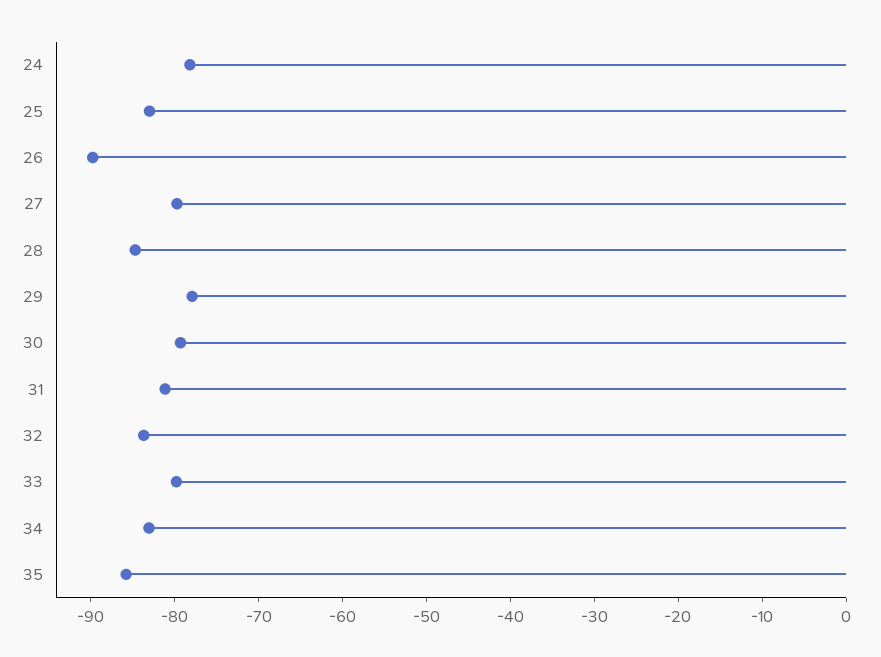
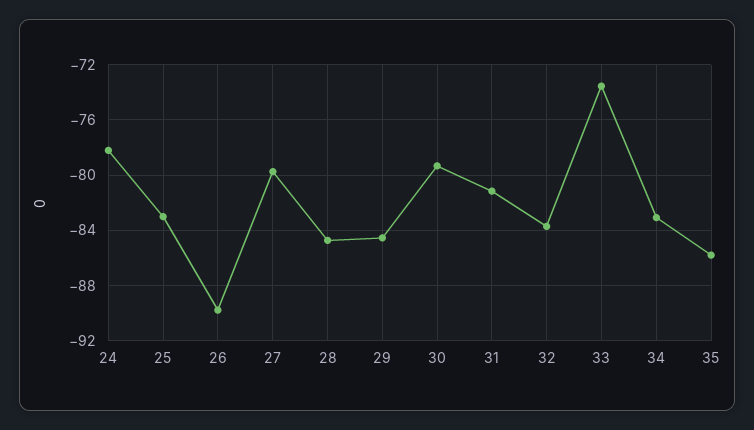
29: -78 -> -84.5
33: -80 -> -73.5

